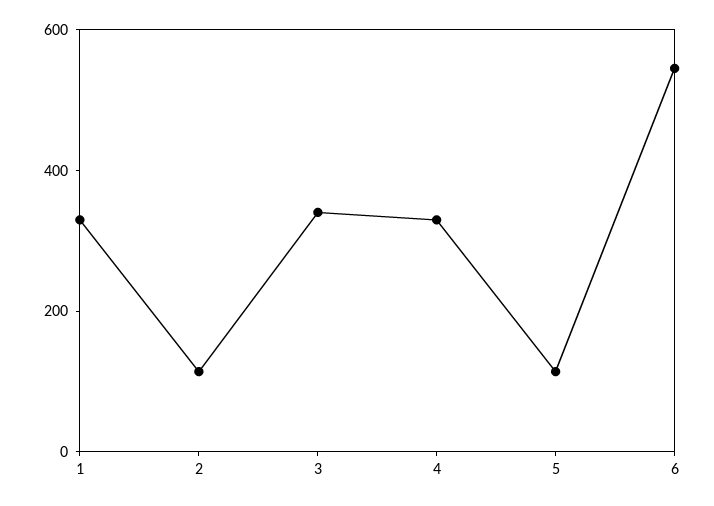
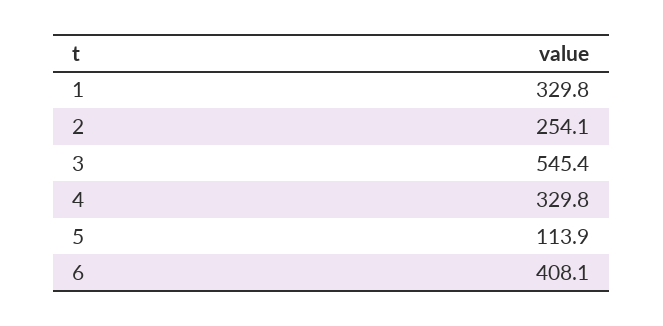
2: 100 -> 254.1
3: 350 -> 545.4
6: 550 -> 408.1

